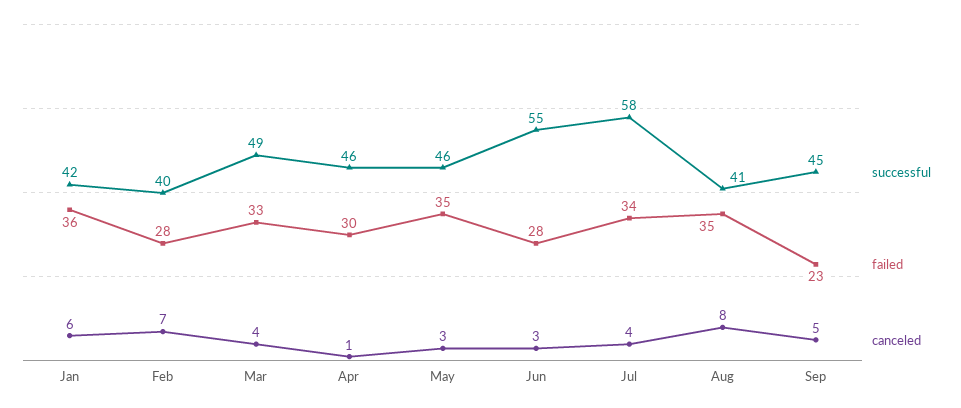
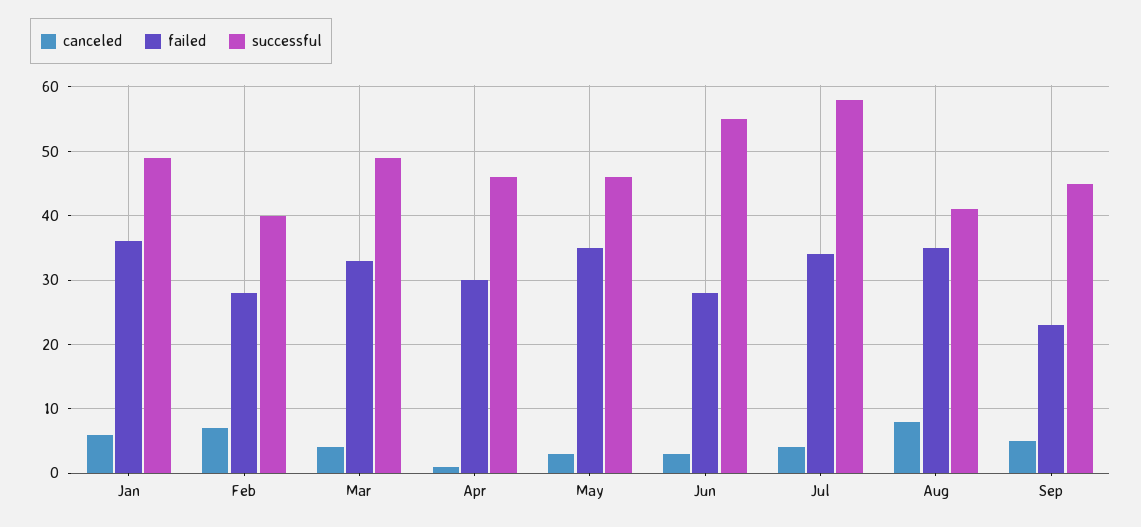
successful, Jan: 42 -> 49

